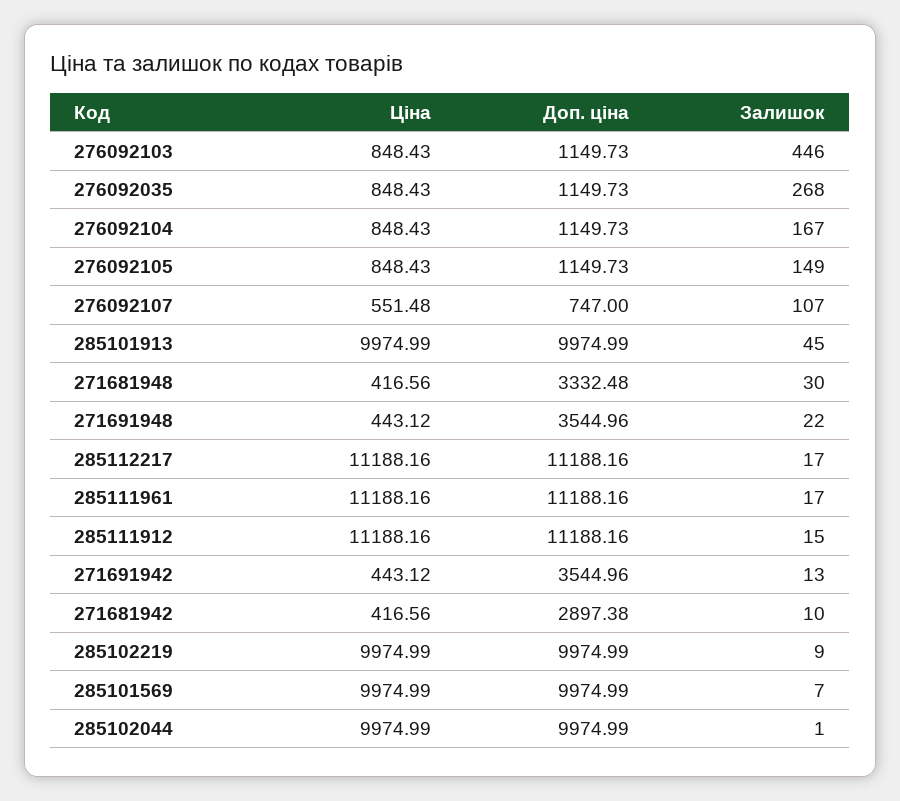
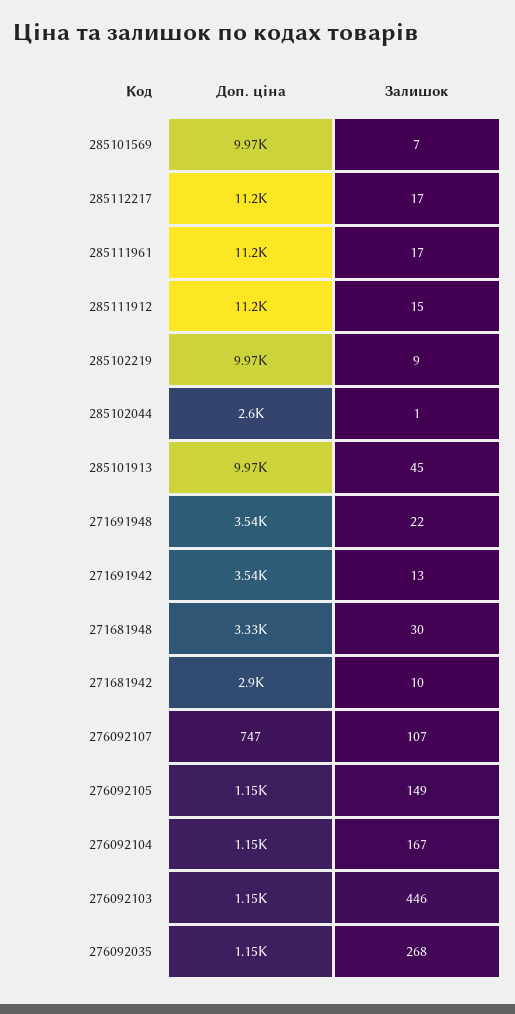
Ціна, 276092103: 848.43 -> none
Ціна, 276092035: 848.43 -> none
Ціна, 276092104: 848.43 -> none
Ціна, 276092105: 848.43 -> none
Ціна, 276092107: 551.48 -> none
Ціна, 285101913: 9974.99 -> none
Ціна, 271681948: 416.56 -> none
Ціна, 271691948: 443.12 -> none
Ціна, 285112217: 11188.16 -> none
Ціна, 285111961: 11188.16 -> none
Ціна, 285111912: 11188.16 -> none
Ціна, 271691942: 443.12 -> none
Ціна, 271681942: 416.56 -> none
Ціна, 285102219: 9974.99 -> none
Ціна, 285101569: 9974.99 -> none
Ціна, 285102044: 9974.99 -> none
Доп. ціна, 285102044: 9974.99 -> 2600

